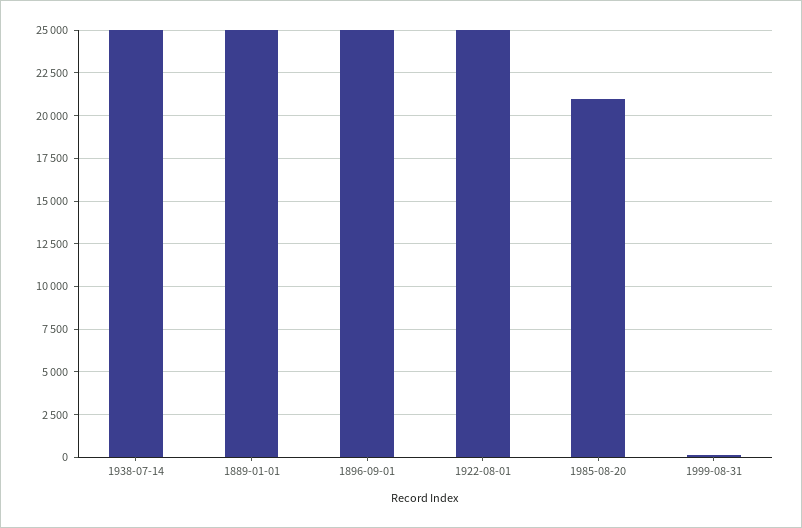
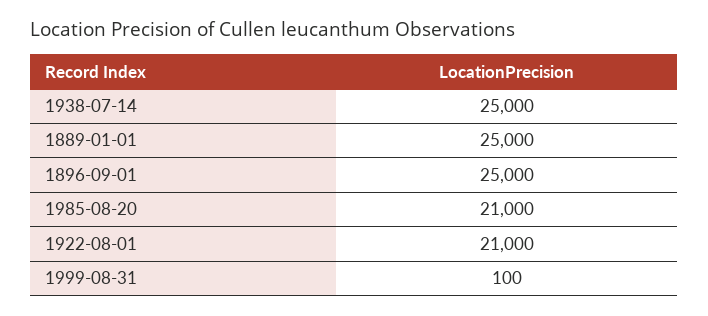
1922-08-01: 25000 -> 21000

